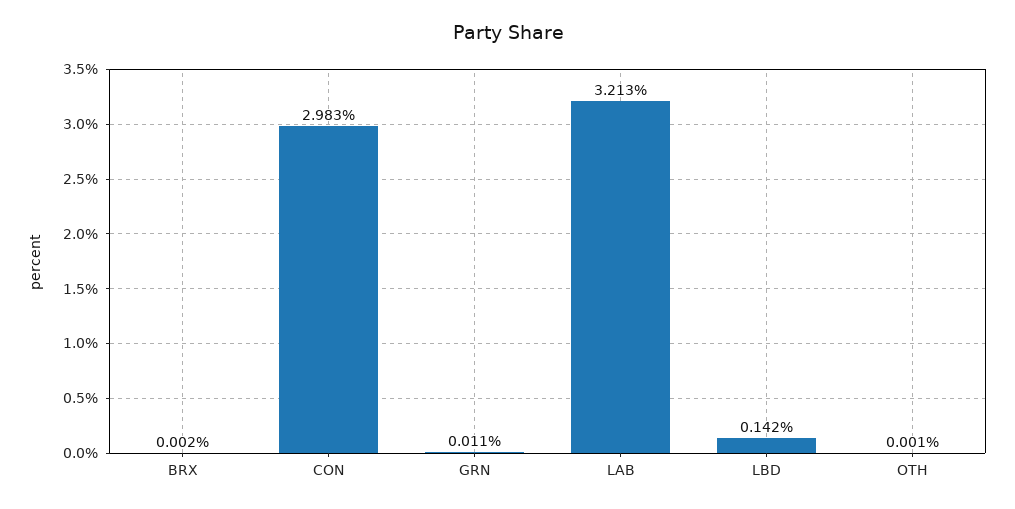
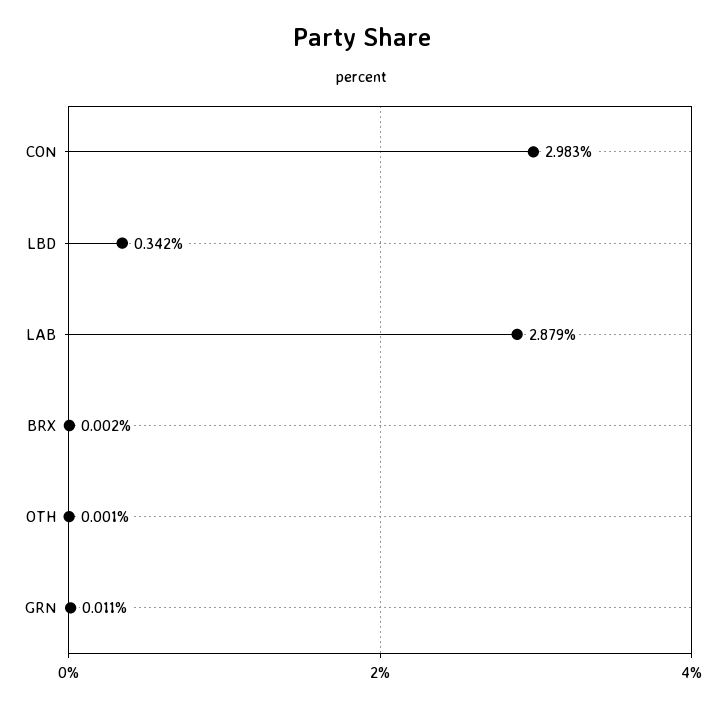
LAB: 3.213 -> 2.879
LBD: 0.142 -> 0.342

